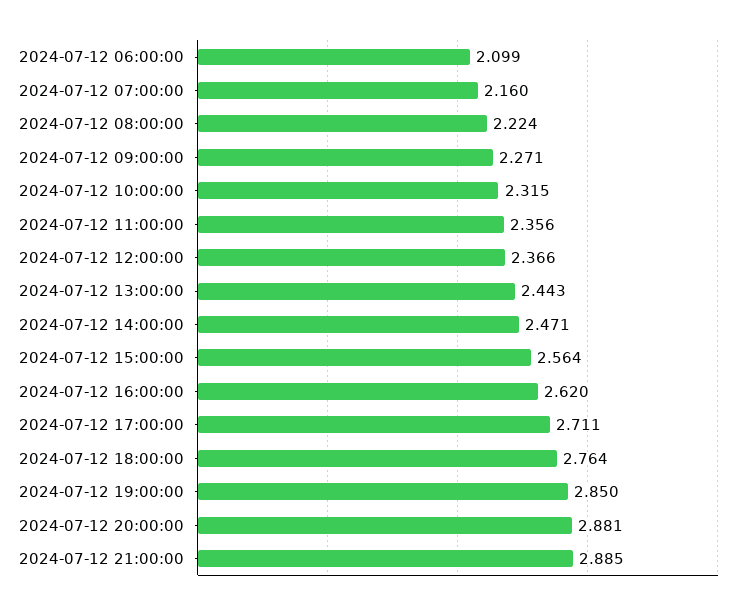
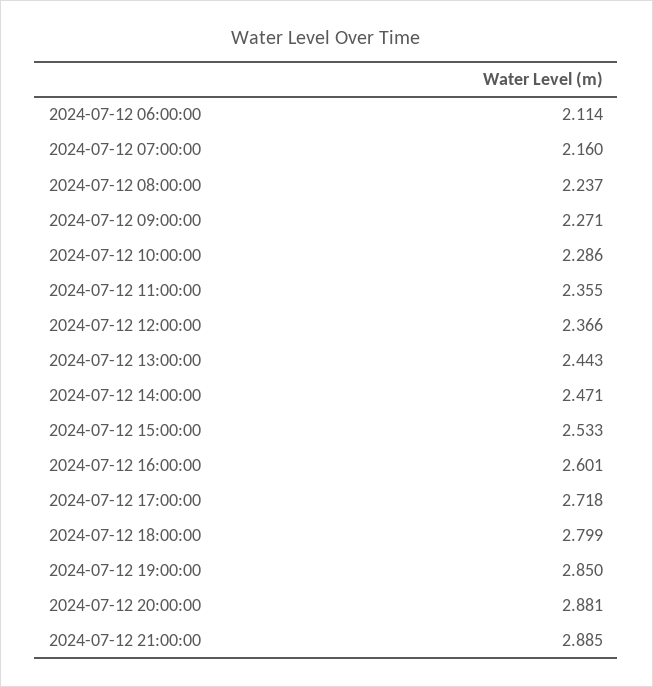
2024-07-12 06:00:00: 2.099 -> 2.114
2024-07-12 08:00:00: 2.224 -> 2.237
2024-07-12 10:00:00: 2.315 -> 2.286
2024-07-12 11:00:00: 2.356 -> 2.355
2024-07-12 15:00:00: 2.564 -> 2.533
2024-07-12 16:00:00: 2.62 -> 2.601
2024-07-12 17:00:00: 2.711 -> 2.718
2024-07-12 18:00:00: 2.764 -> 2.799

